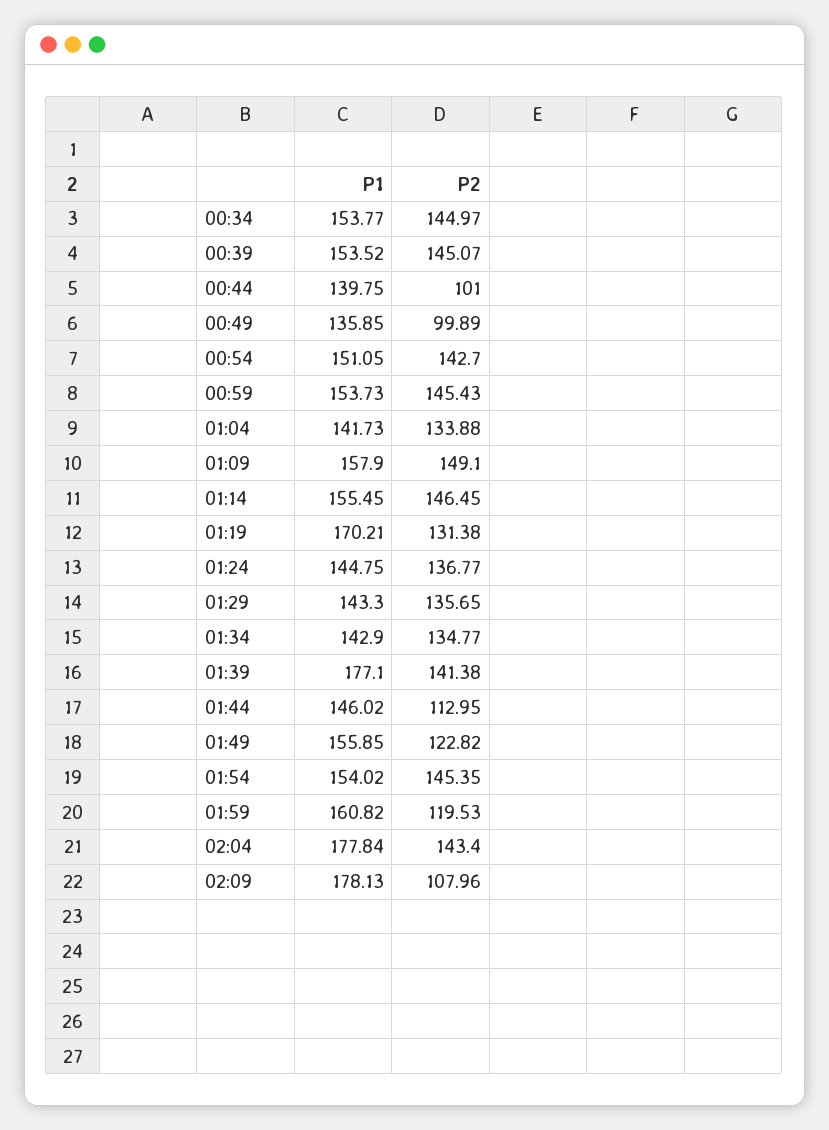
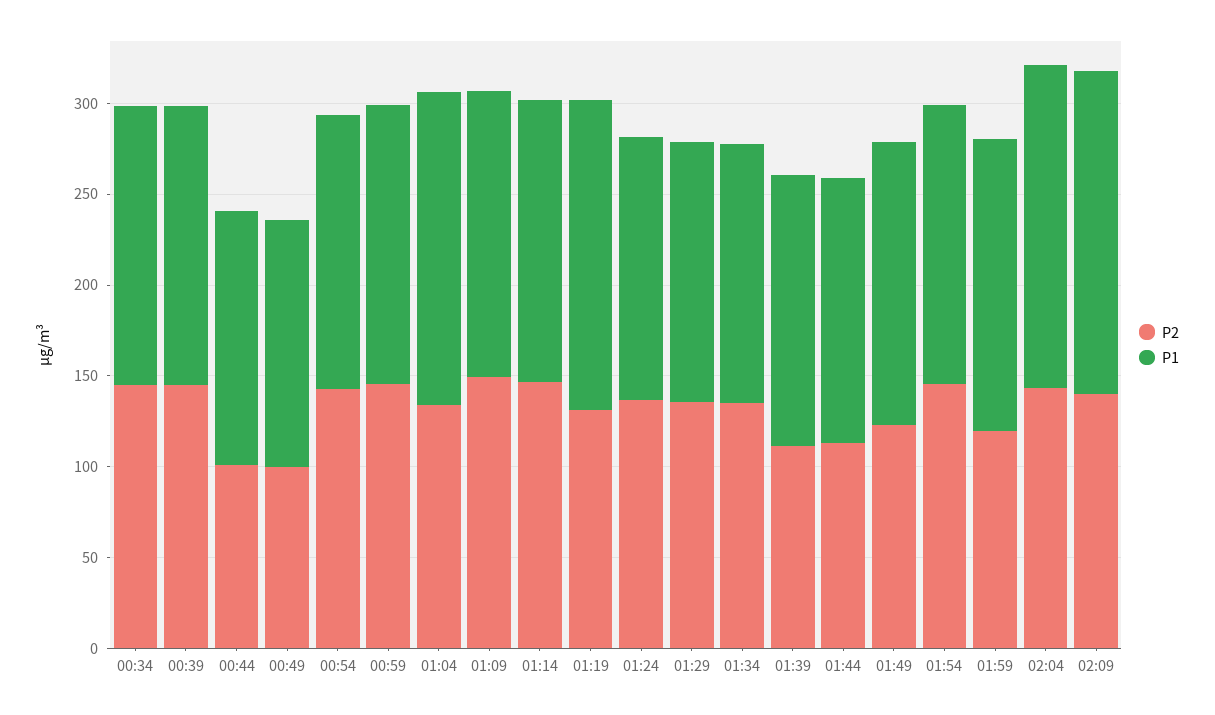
P1, 01:04: 141.73 -> 170
P1, 01:39: 177.1 -> 150
P2, 01:39: 141.38 -> 110
P2, 02:09: 107.96 -> 140

